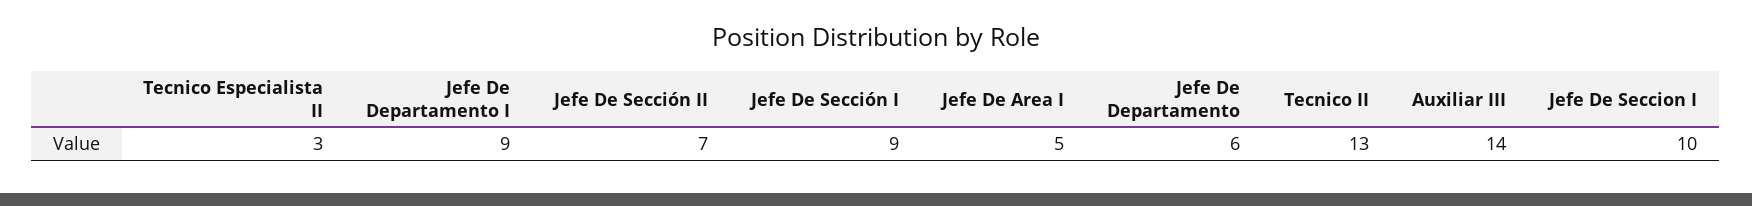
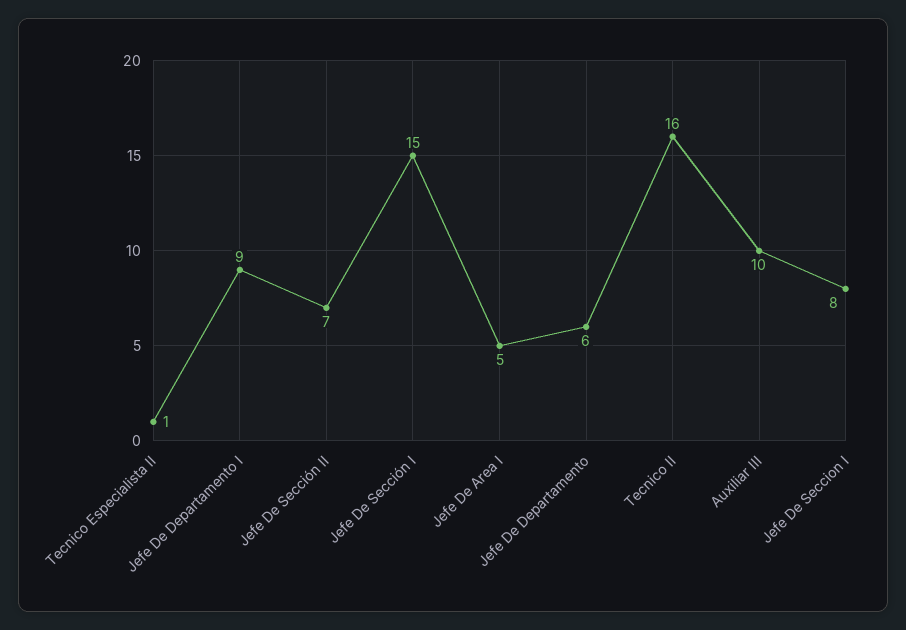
Tecnico Especialista II: 3 -> 1
Jefe De Sección I: 9 -> 15
Tecnico II: 13 -> 16
Auxiliar III: 14 -> 10
Jefe De Seccion I: 10 -> 8

